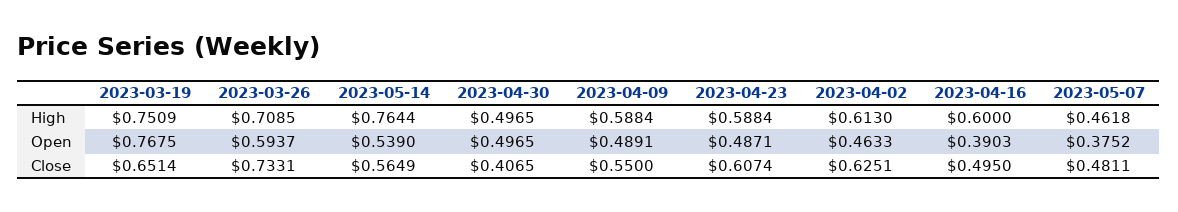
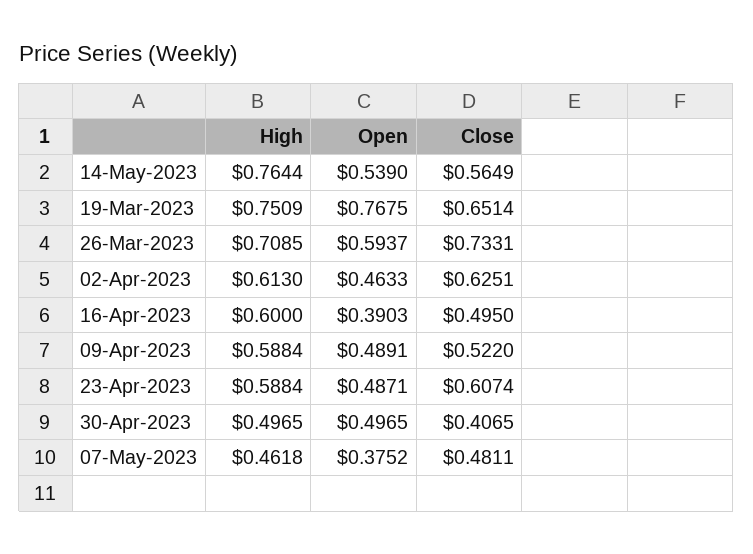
2023-04-09, Close: 0.55 -> 0.522

